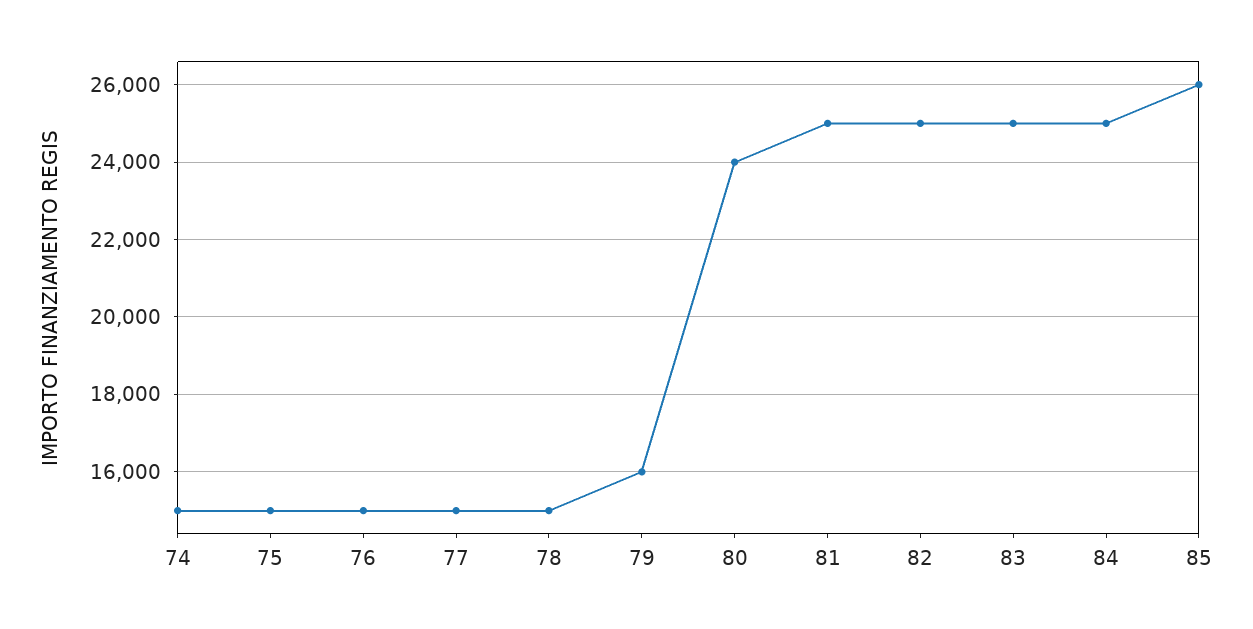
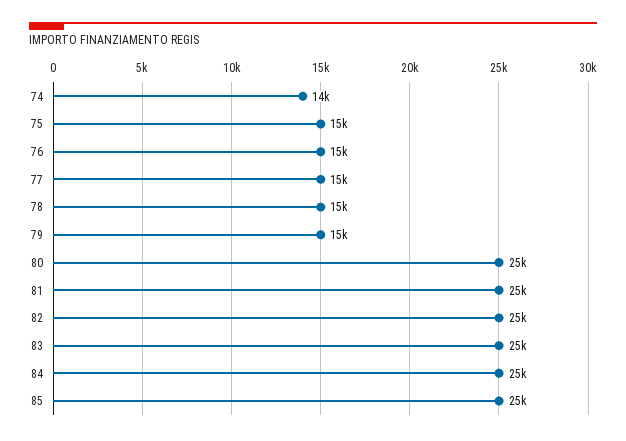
74: 15000 -> 14000
79: 16000 -> 15000
80: 24000 -> 25000
85: 26000 -> 25000

